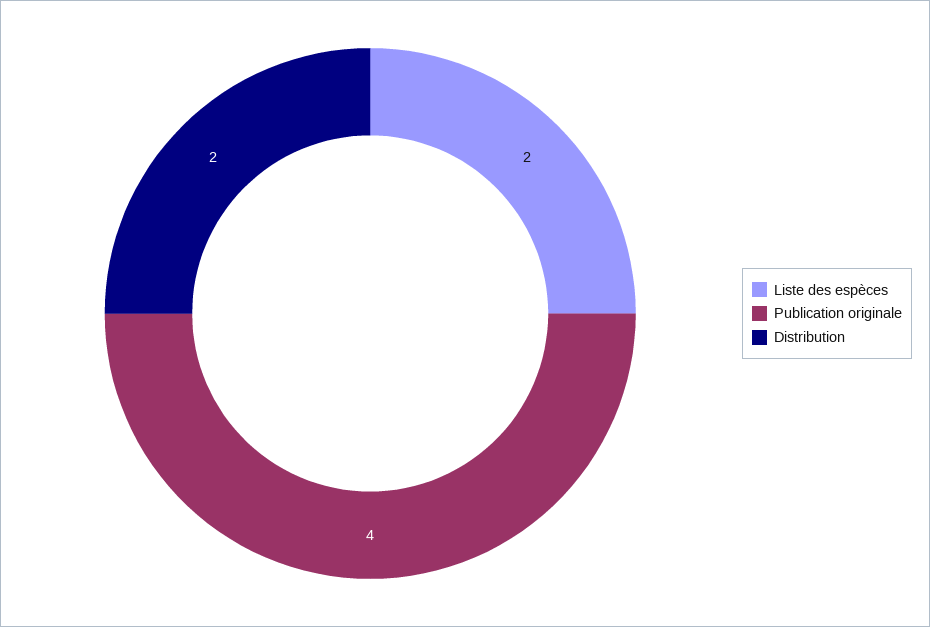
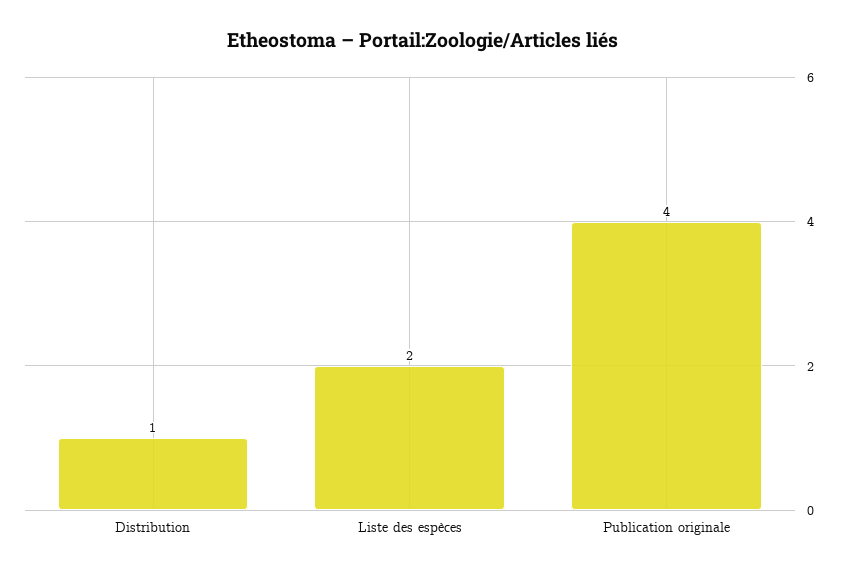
Distribution: 2 -> 1

